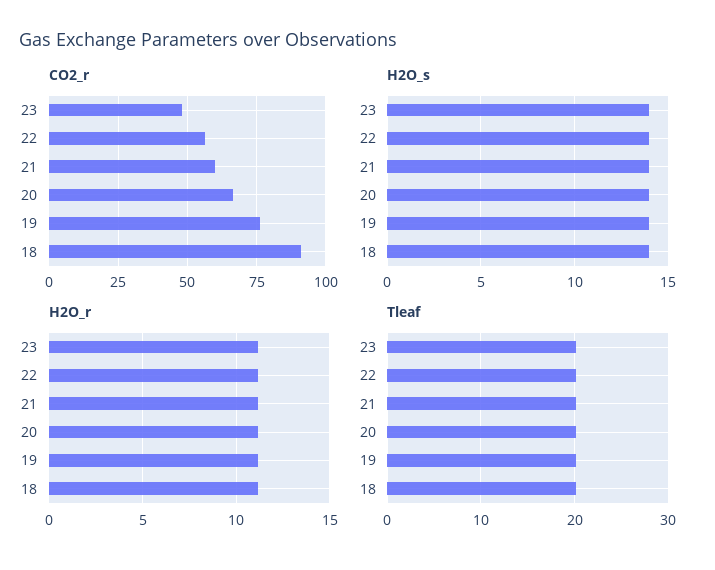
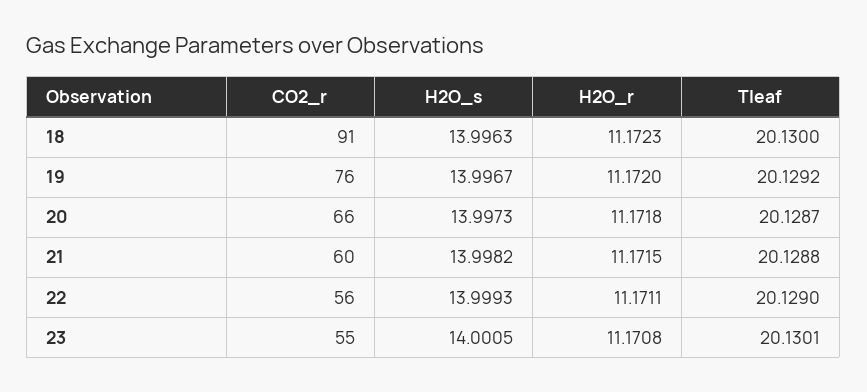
CO2_r, 23: 47.5 -> 55

